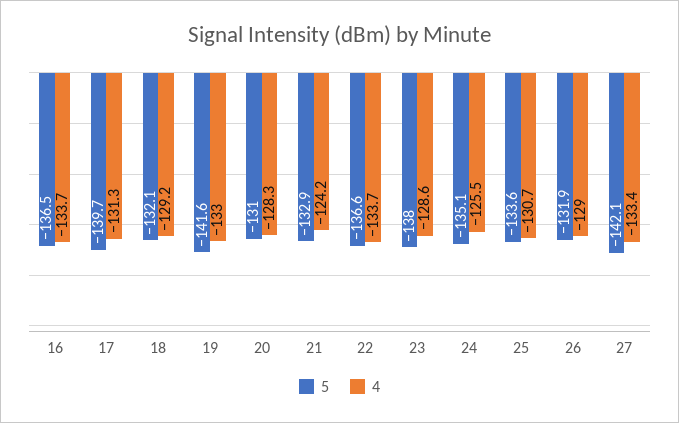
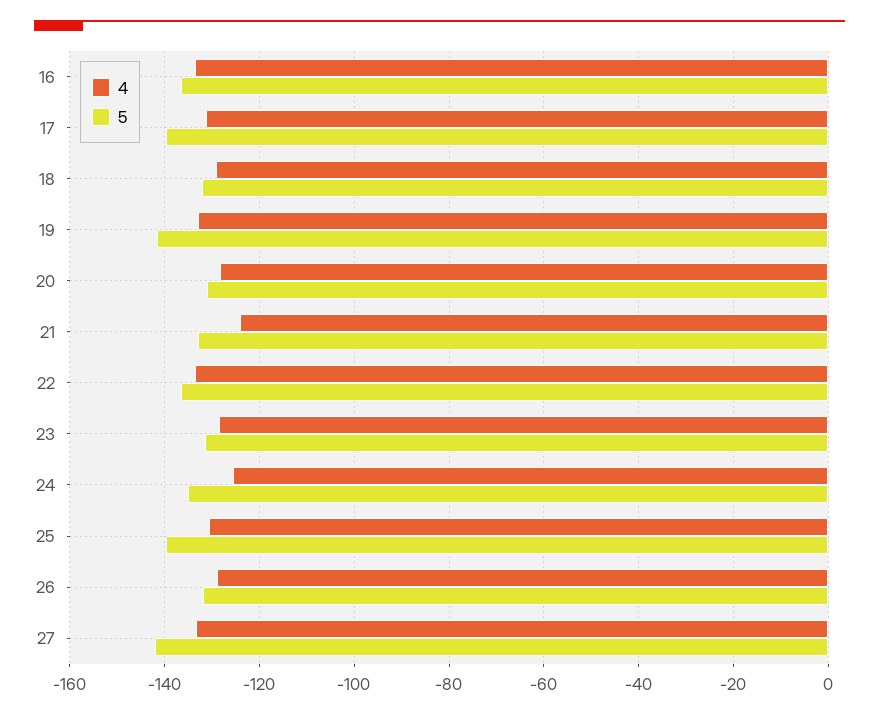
5, 23: -138 -> -132
5, 25: -133.6 -> -140

